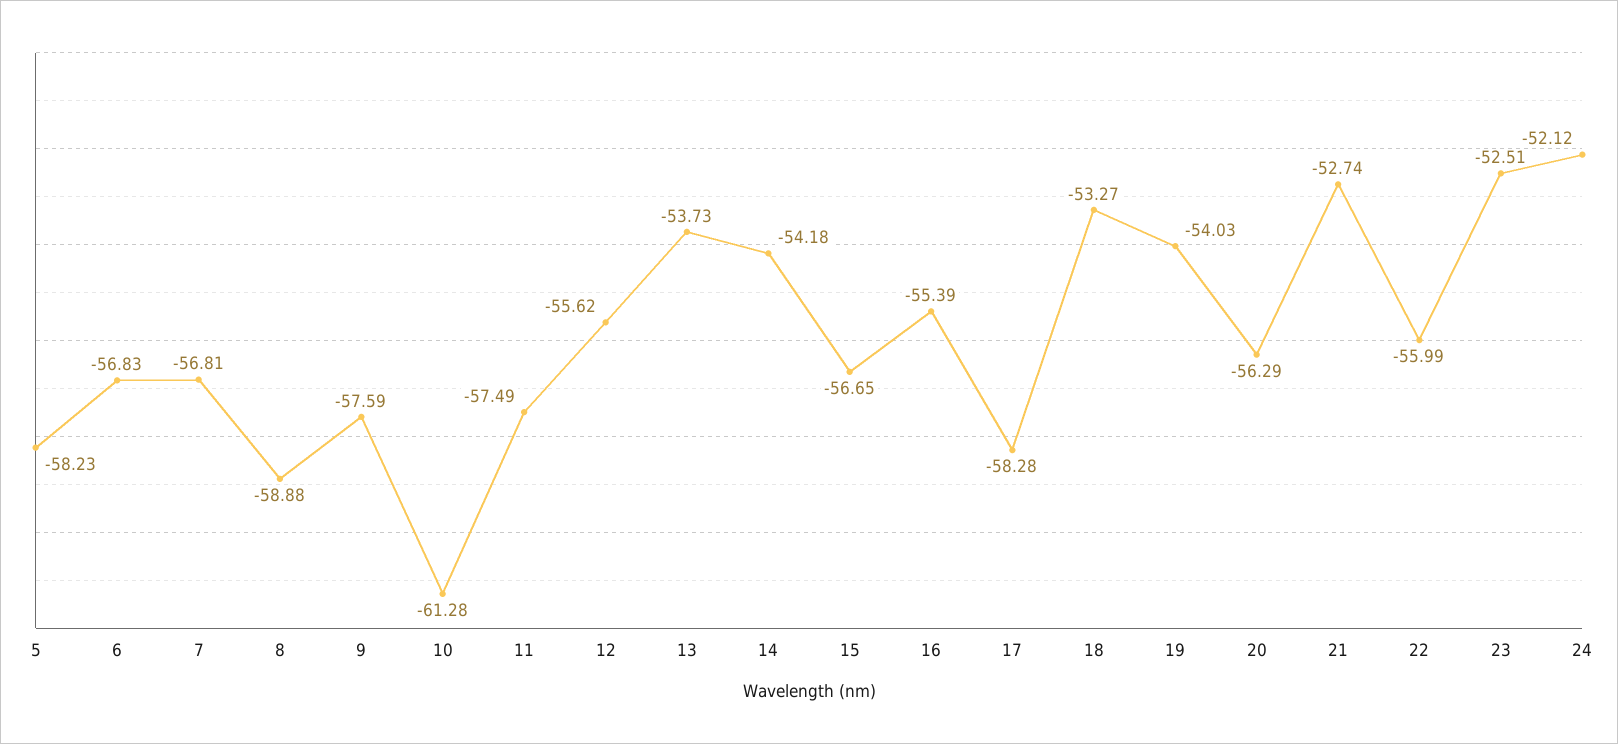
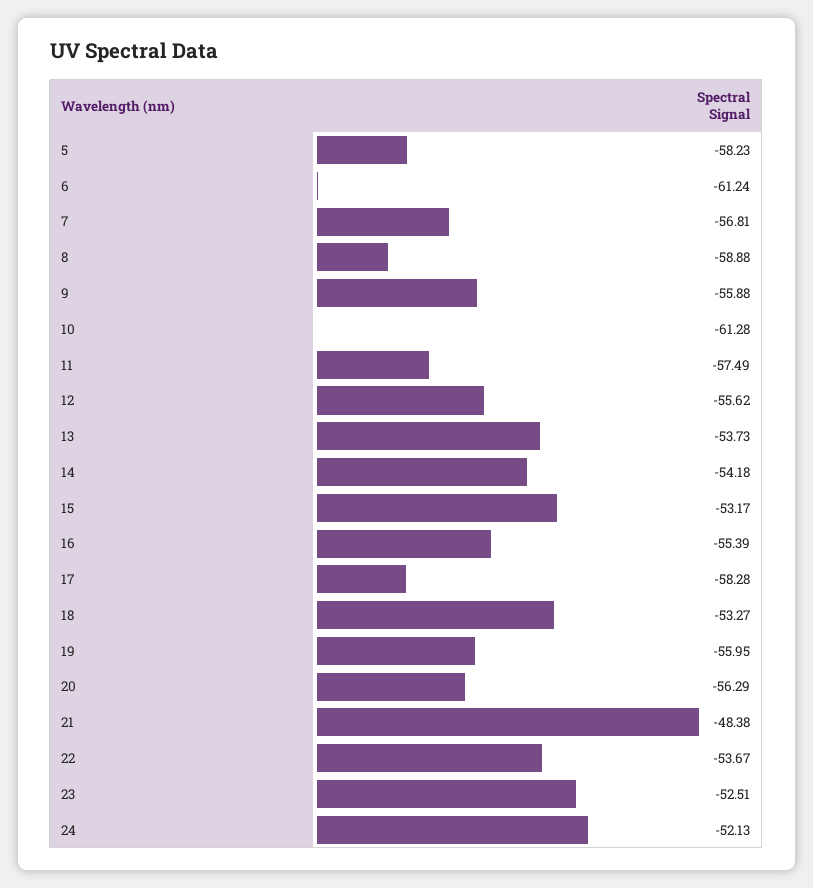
6: -56.83 -> -61.24
9: -57.59 -> -55.88
15: -56.65 -> -53.17
19: -54.03 -> -55.95
21: -52.74 -> -48.38
22: -55.99 -> -53.67
24: -52.12 -> -52.13

